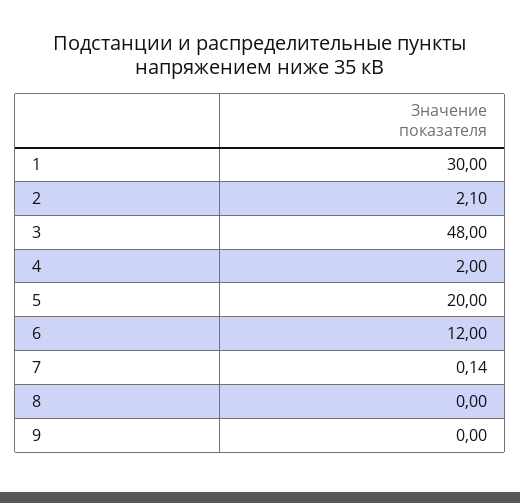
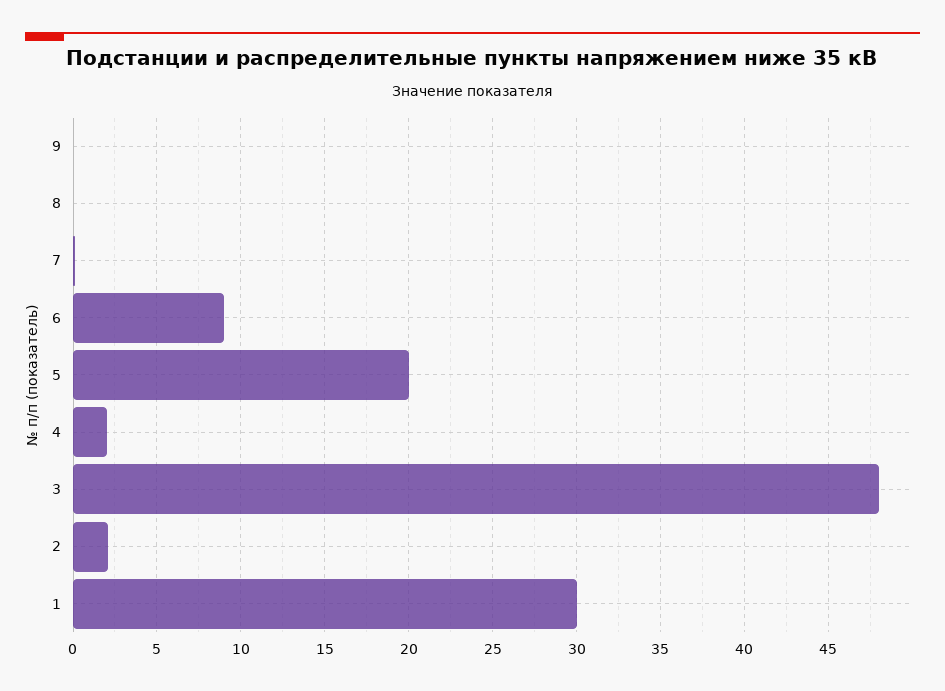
6: 12 -> 9

